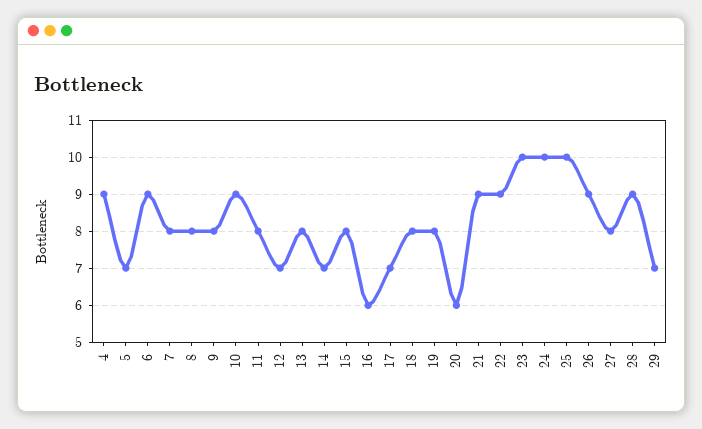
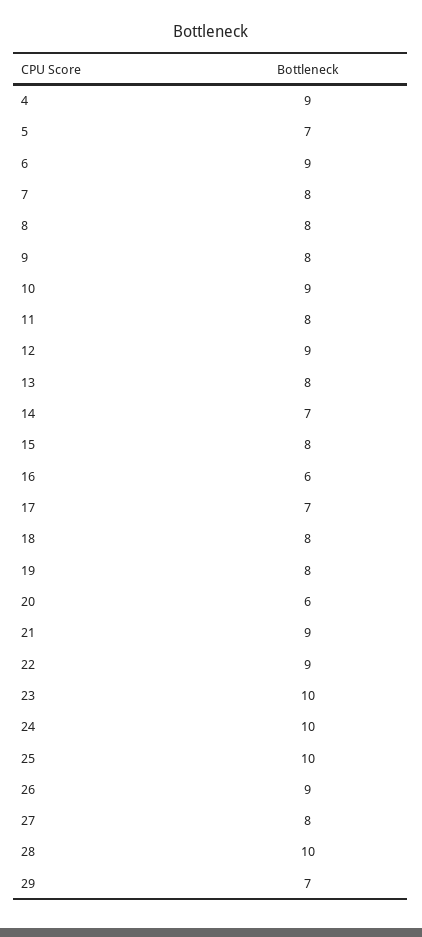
12: 7 -> 9
28: 9 -> 10

